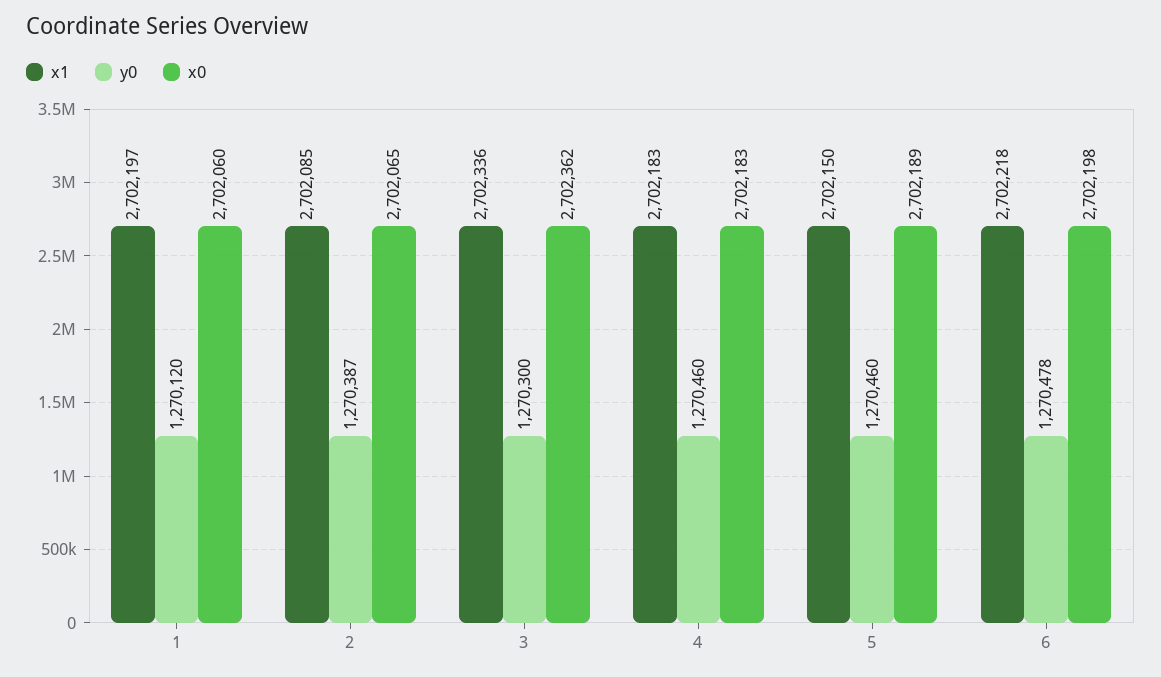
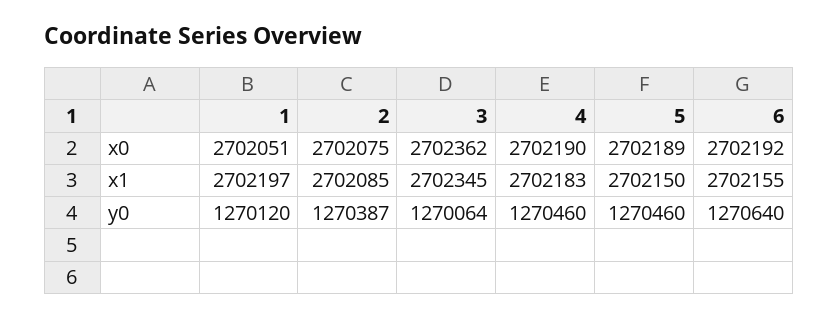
x0, 1: 2702060 -> 2702051
x0, 2: 2702065 -> 2702075
x1, 3: 2702336 -> 2702345
y0, 3: 1270300 -> 1270064
x0, 4: 2702183 -> 2702190
x1, 6: 2702218 -> 2702155
y0, 6: 1270478 -> 1270640
x0, 6: 2702198 -> 2702192

